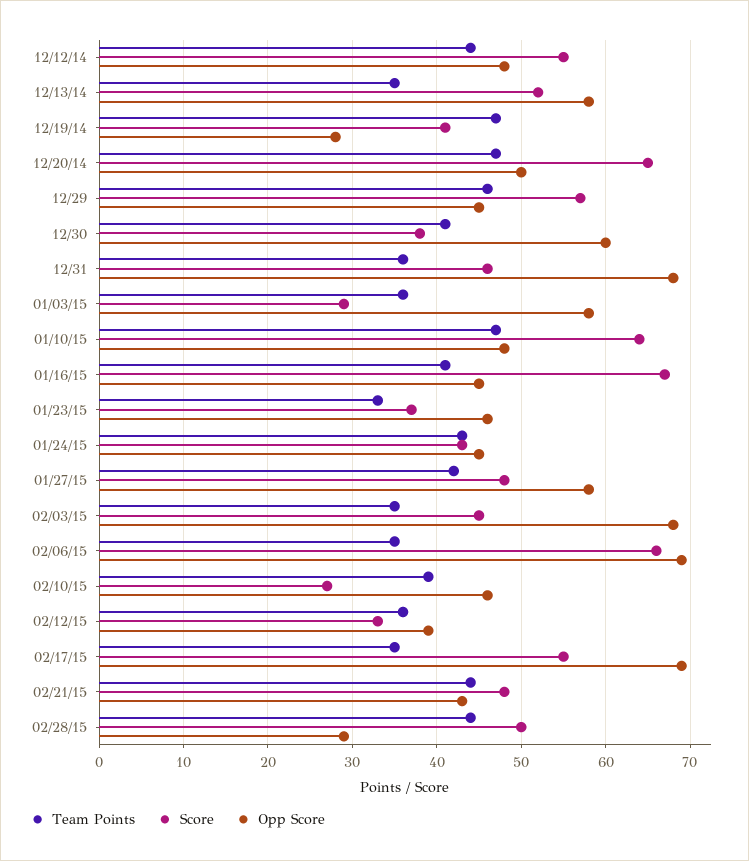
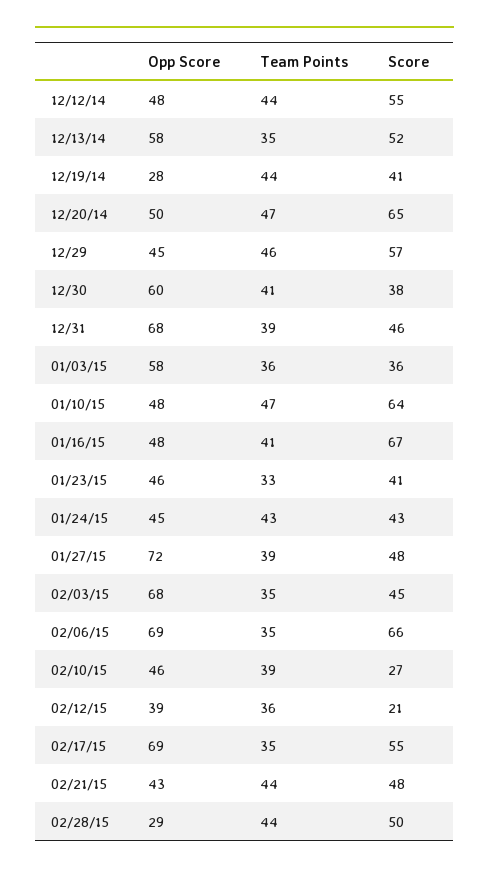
Team Points, 12/19/14: 47 -> 44
Team Points, 12/31: 36 -> 39
Score, 01/03/15: 29 -> 36
Opp Score, 01/16/15: 45 -> 48
Score, 01/23/15: 37 -> 41
Team Points, 01/27/15: 42 -> 39
Opp Score, 01/27/15: 58 -> 72
Score, 02/12/15: 33 -> 21

